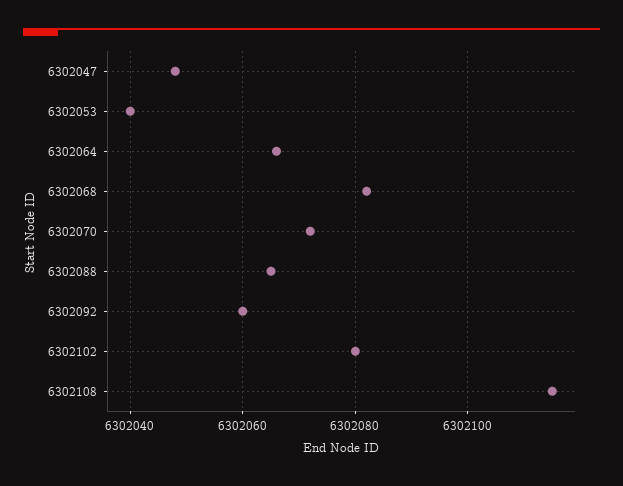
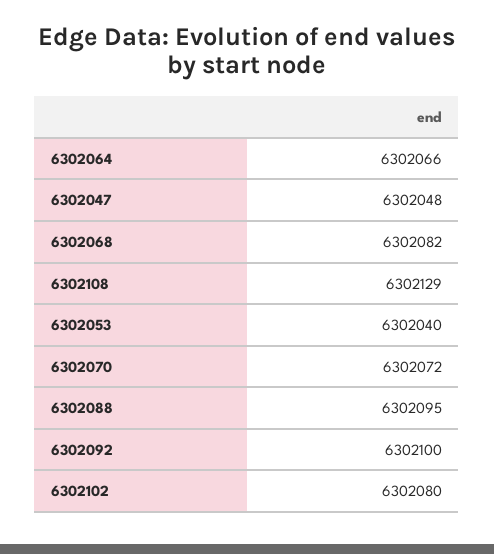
6302088: 6302065 -> 6302095
6302092: 6302060 -> 6302100
6302108: 6302115 -> 6302129

